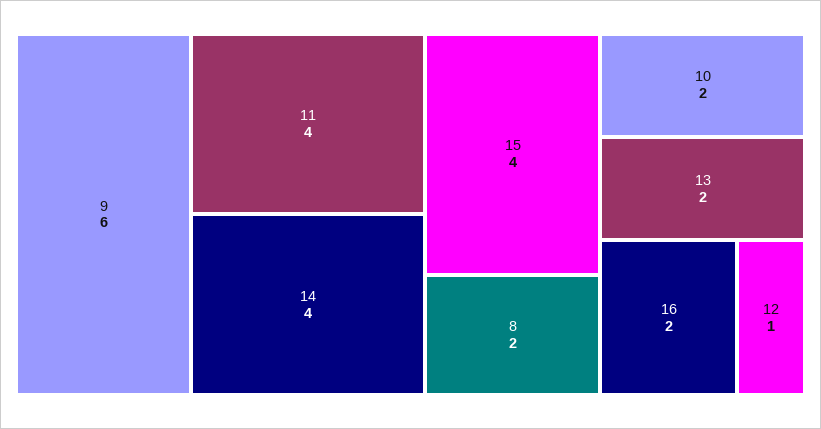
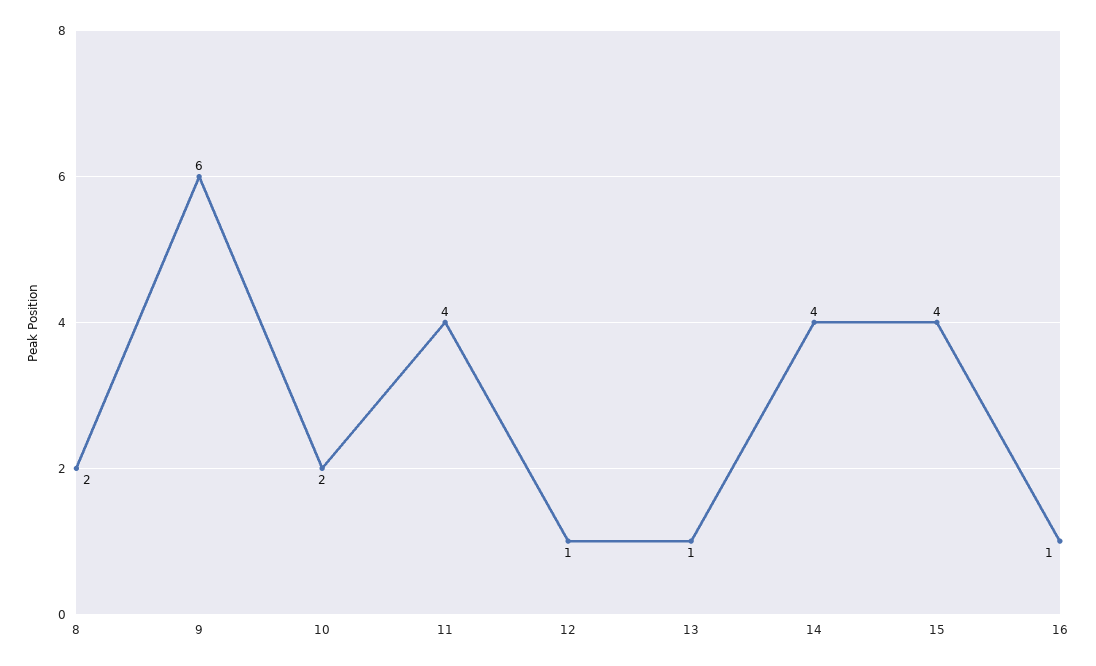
13: 2 -> 1
16: 2 -> 1

